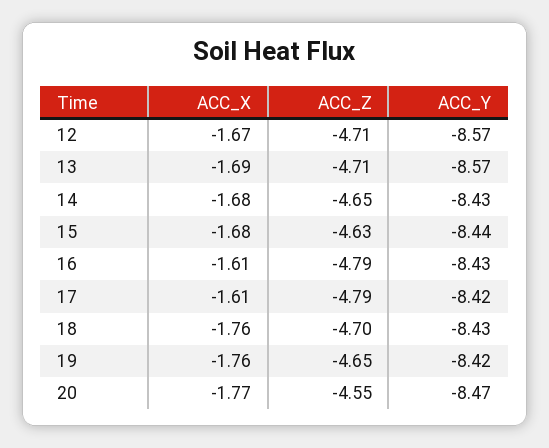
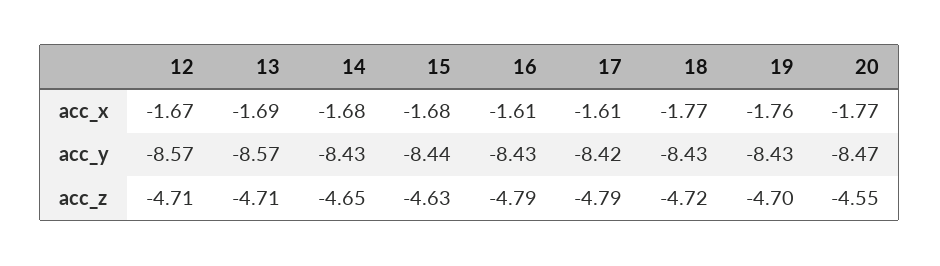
ACC_X, 18: -1.76 -> -1.77
ACC_Z, 18: -4.7 -> -4.72
ACC_Z, 19: -4.65 -> -4.7
ACC_Y, 19: -8.42 -> -8.43

